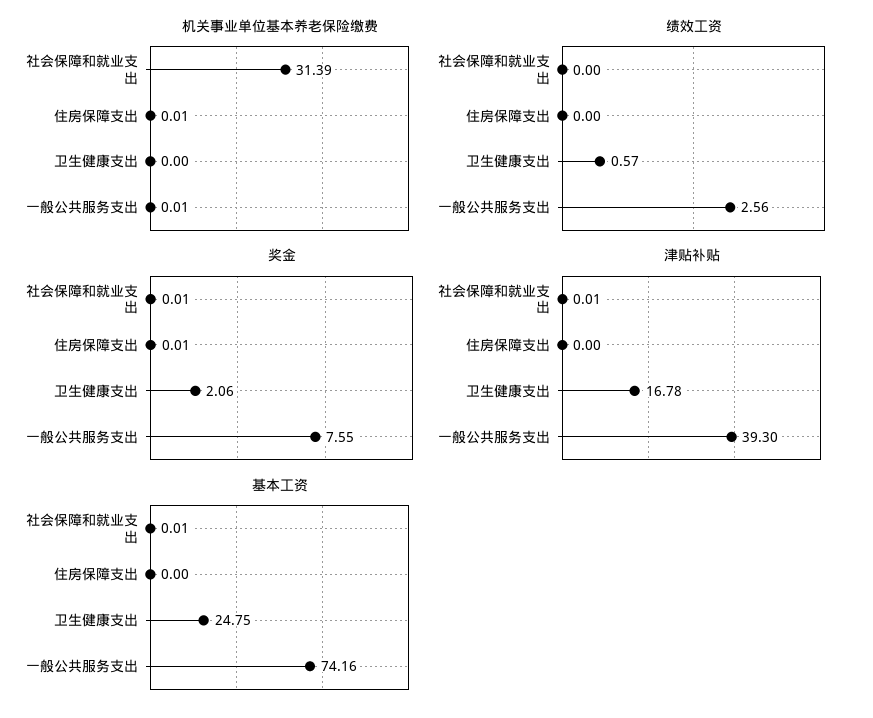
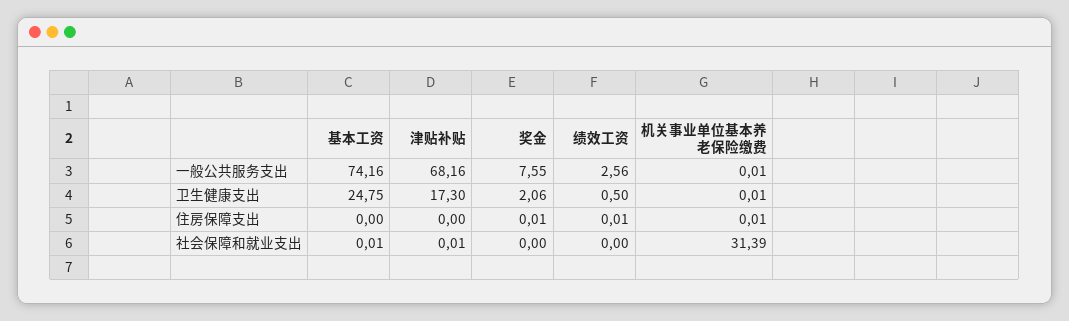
机关事业单位基本养老保险缴费, 卫生健康支出: 0 -> 0.01
绩效工资, 住房保障支出: 0 -> 0.01
绩效工资, 卫生健康支出: 0.57 -> 0.5
奖金, 社会保障和就业支出: 0.01 -> 0
津贴补贴, 卫生健康支出: 16.78 -> 17.3
津贴补贴, 一般公共服务支出: 39.3 -> 68.16

